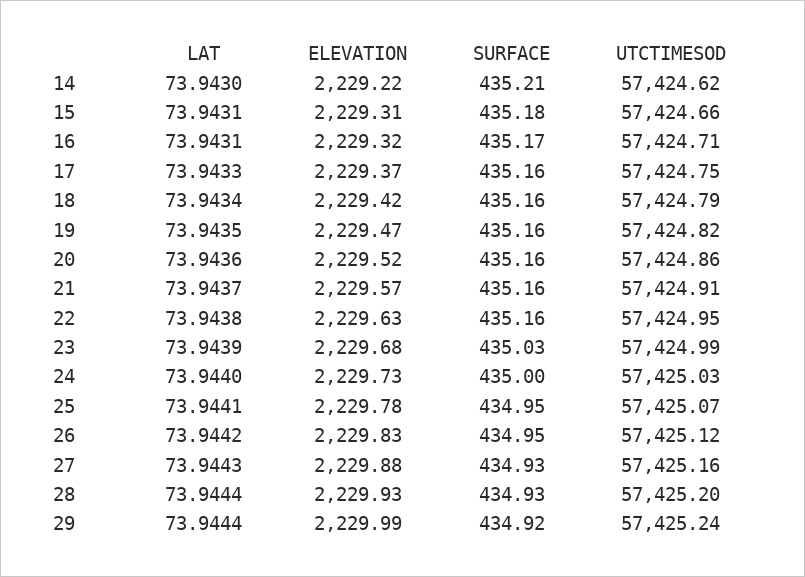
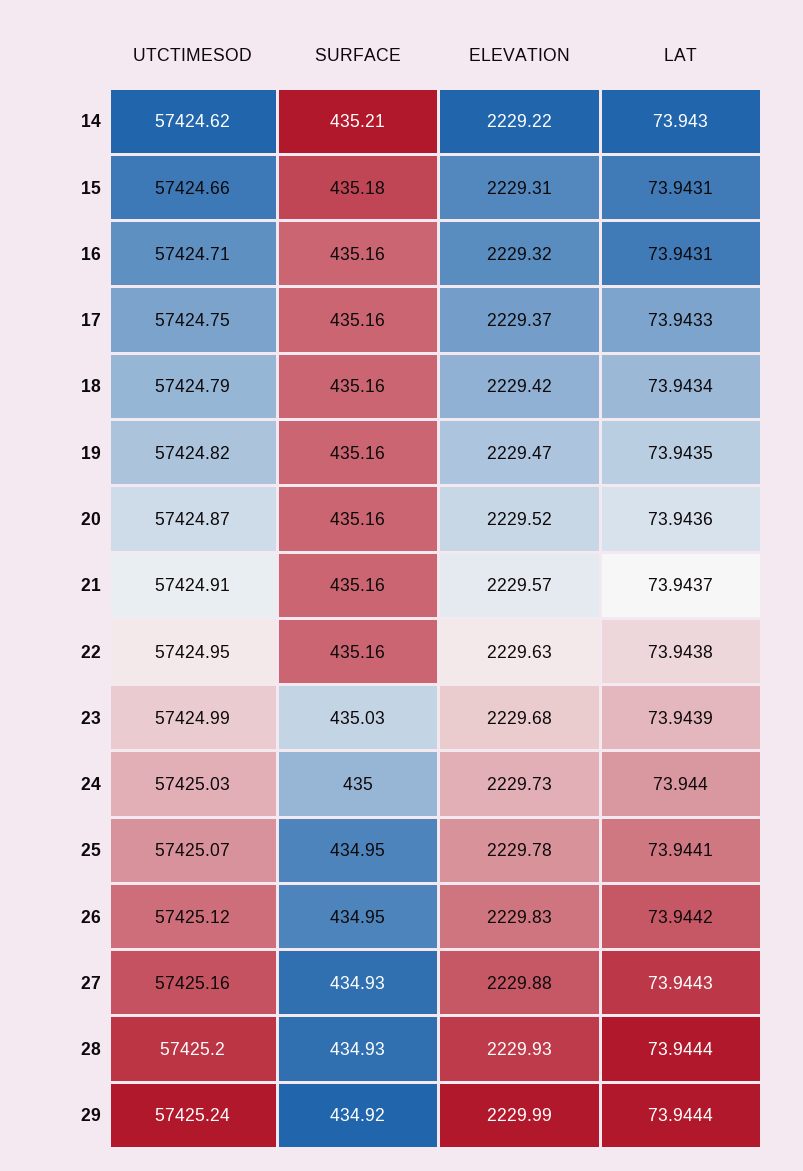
SURFACE, 16: 435.17 -> 435.16
UTCTIMESOD, 20: 57424.86 -> 57424.87

